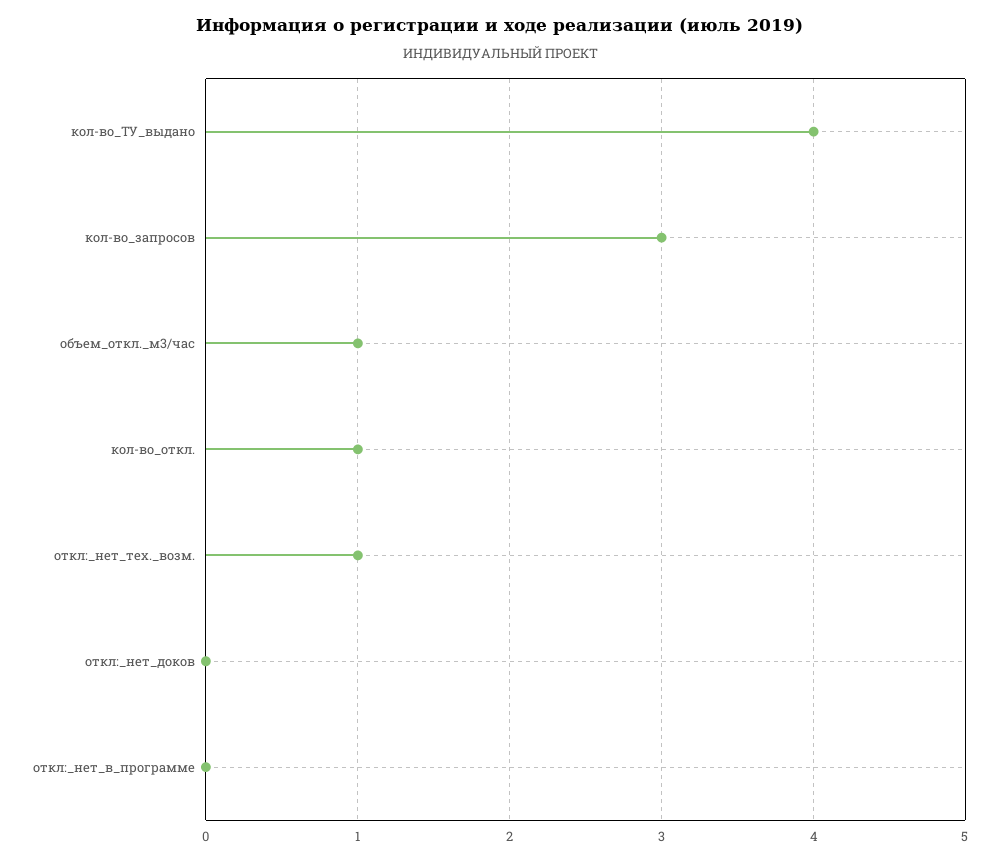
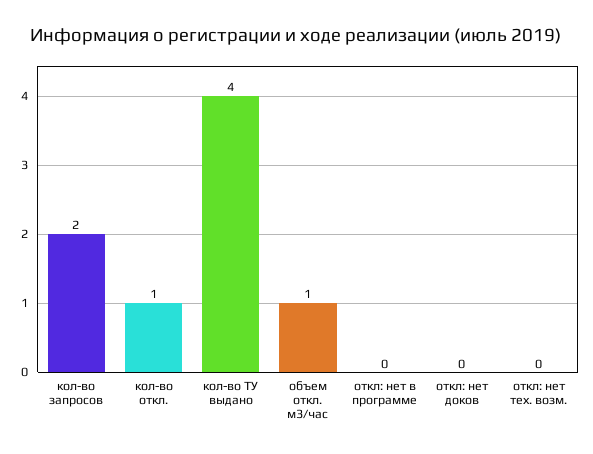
кол-во_запросов: 3 -> 2
откл:_нет_тех._возм.: 1 -> 0

